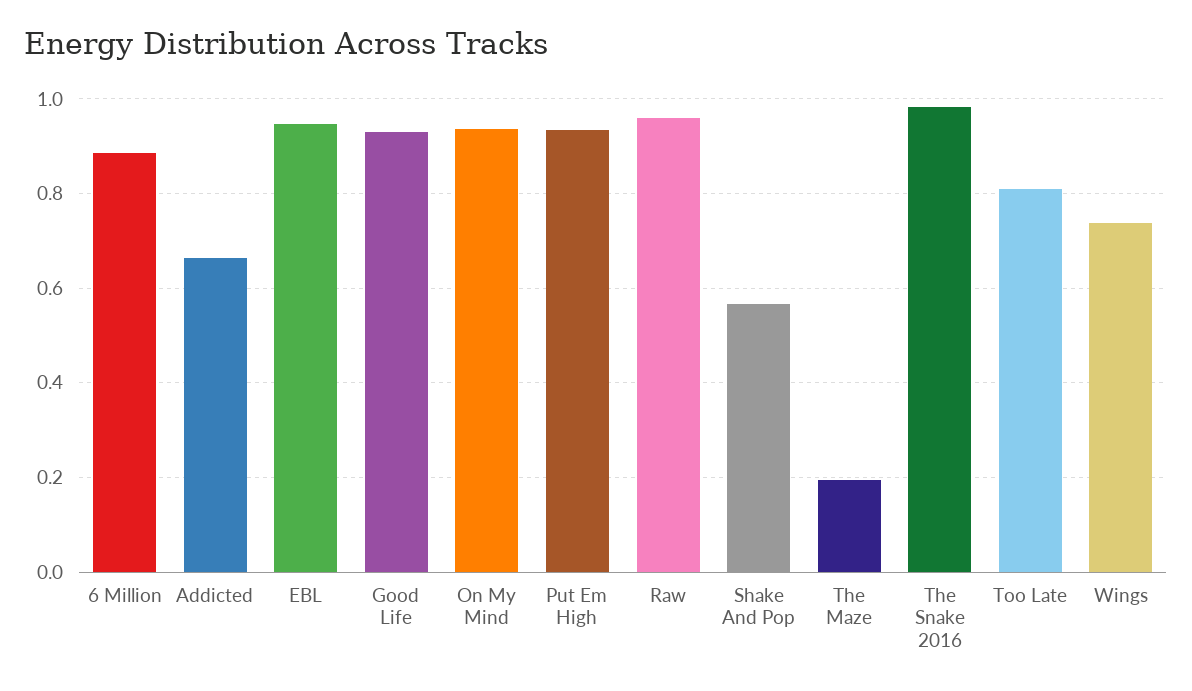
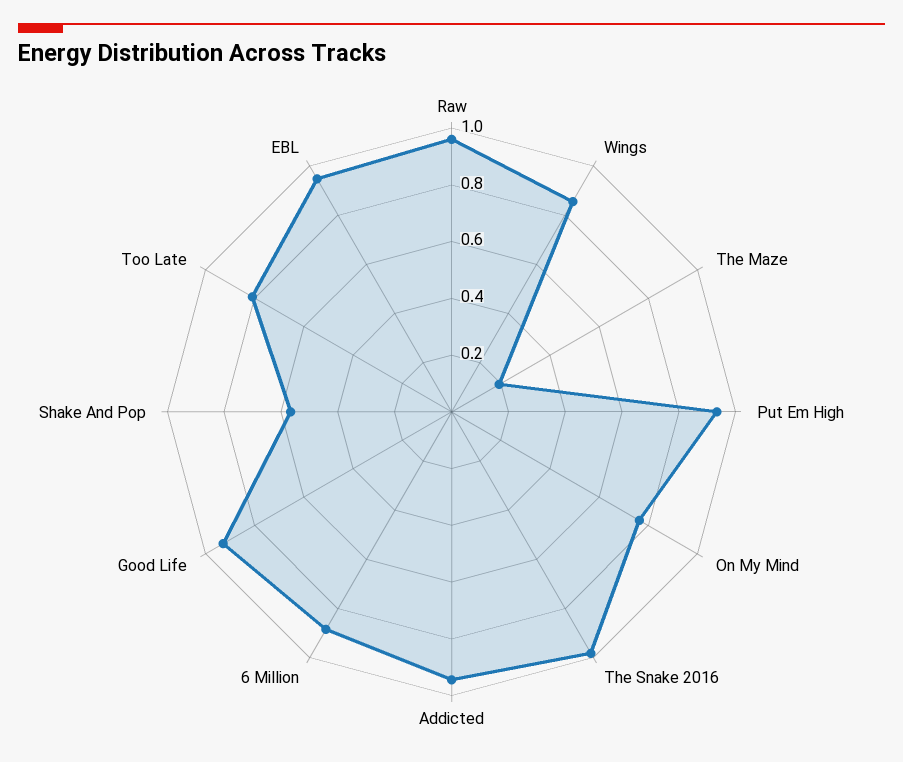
Addicted: 0.66 -> 0.95
On My Mind: 0.94 -> 0.75
Wings: 0.74 -> 0.85

